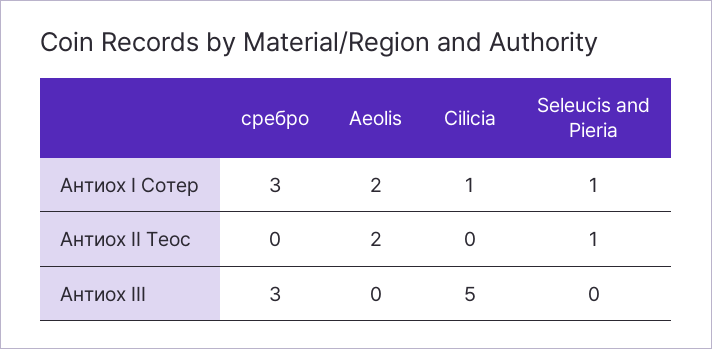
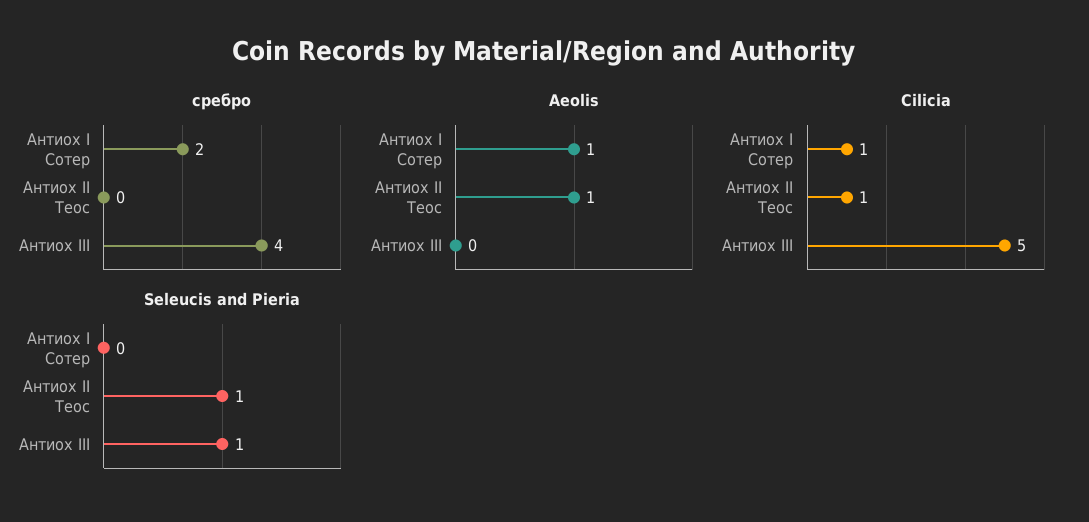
сребро, Антиох I Сотер: 3 -> 2
Aeolis, Антиох I Сотер: 2 -> 1
Seleucis and Pieria, Антиох I Сотер: 1 -> 0
Aeolis, Антиох II Теос: 2 -> 1
Cilicia, Антиох II Теос: 0 -> 1
сребро, Антиох III: 3 -> 4
Seleucis and Pieria, Антиох III: 0 -> 1

